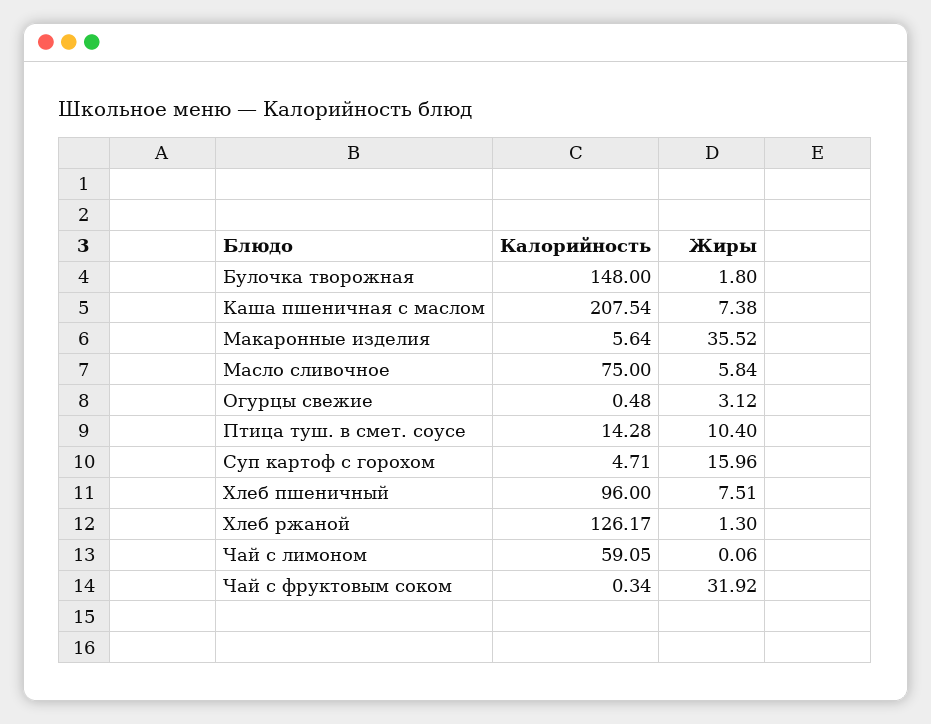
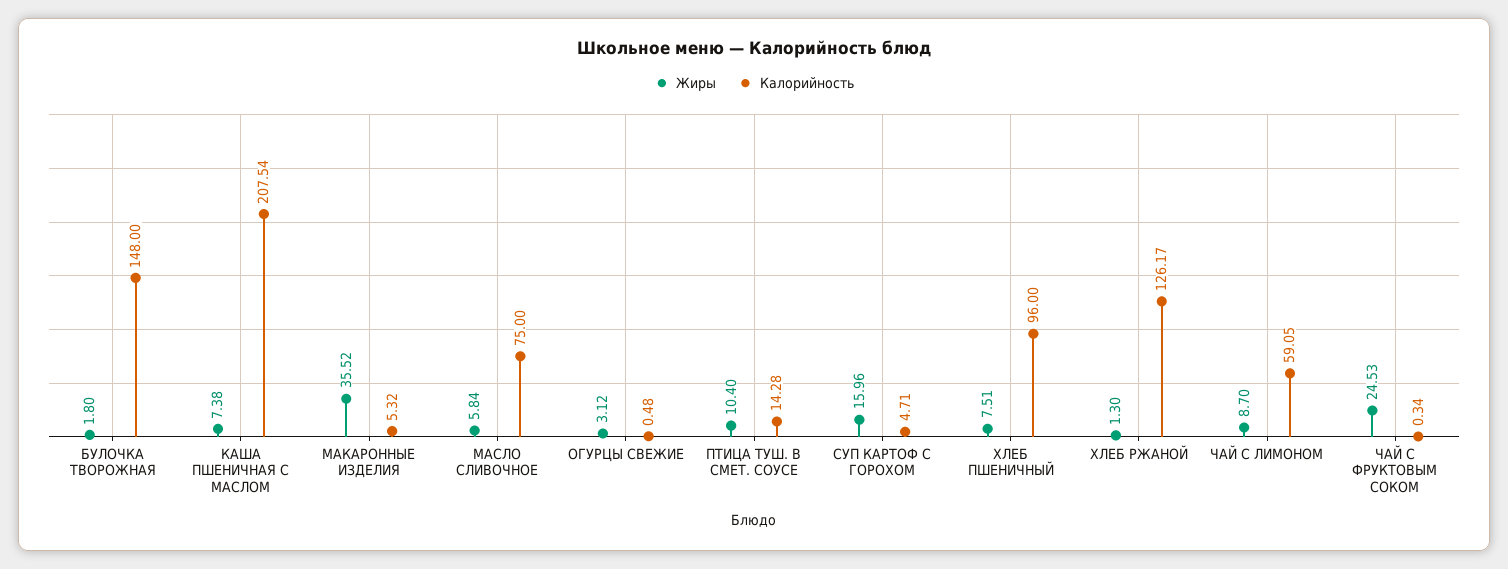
Калорийность, Макаронные изделия: 5.64 -> 5.32
Жиры, Чай с лимоном: 0.06 -> 8.7
Жиры, Чай с фруктовым соком: 31.92 -> 24.53

